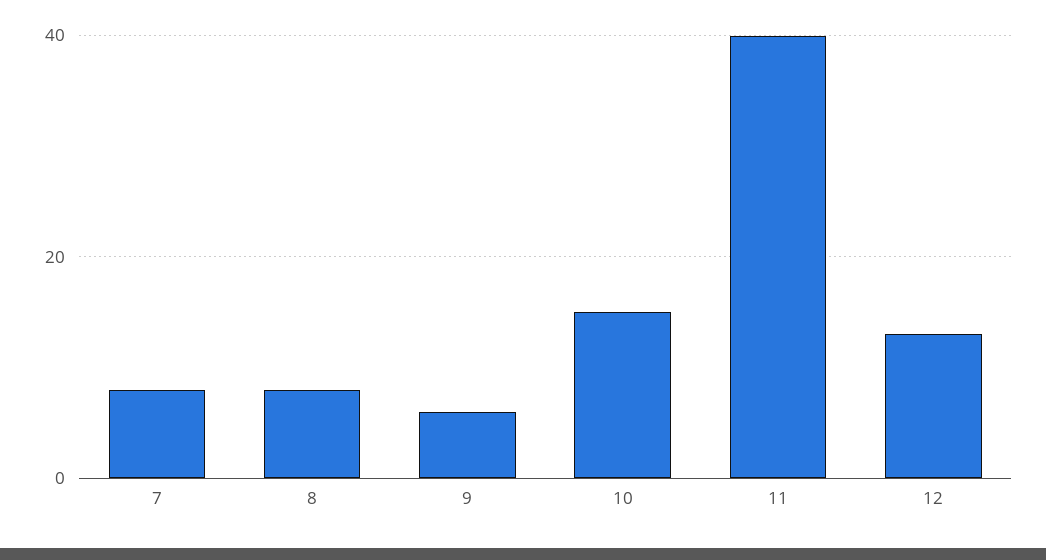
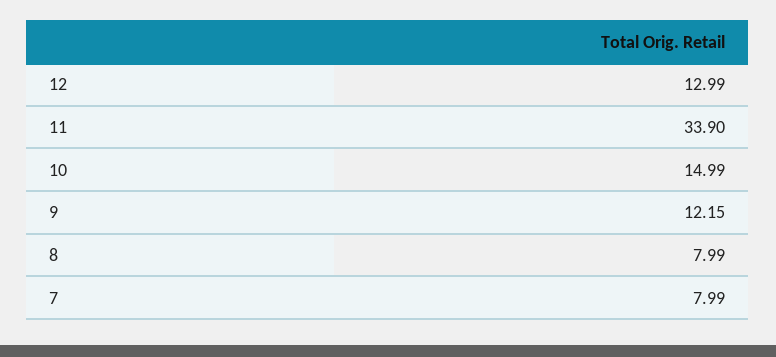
9: 6 -> 12.15
11: 40 -> 33.9

